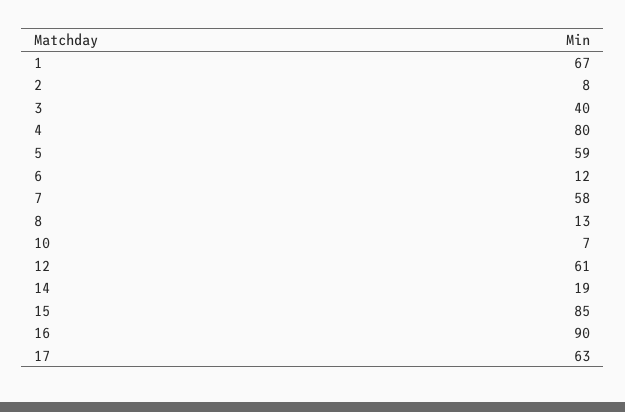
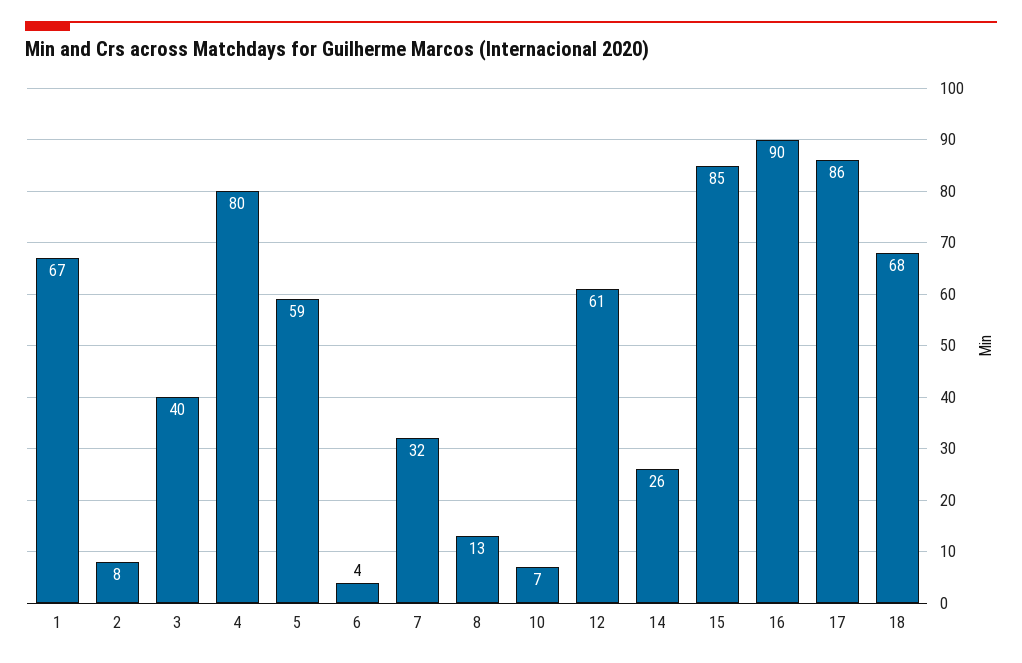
6: 12 -> 4
7: 58 -> 32
14: 19 -> 26
17: 63 -> 86
18: none -> 68

